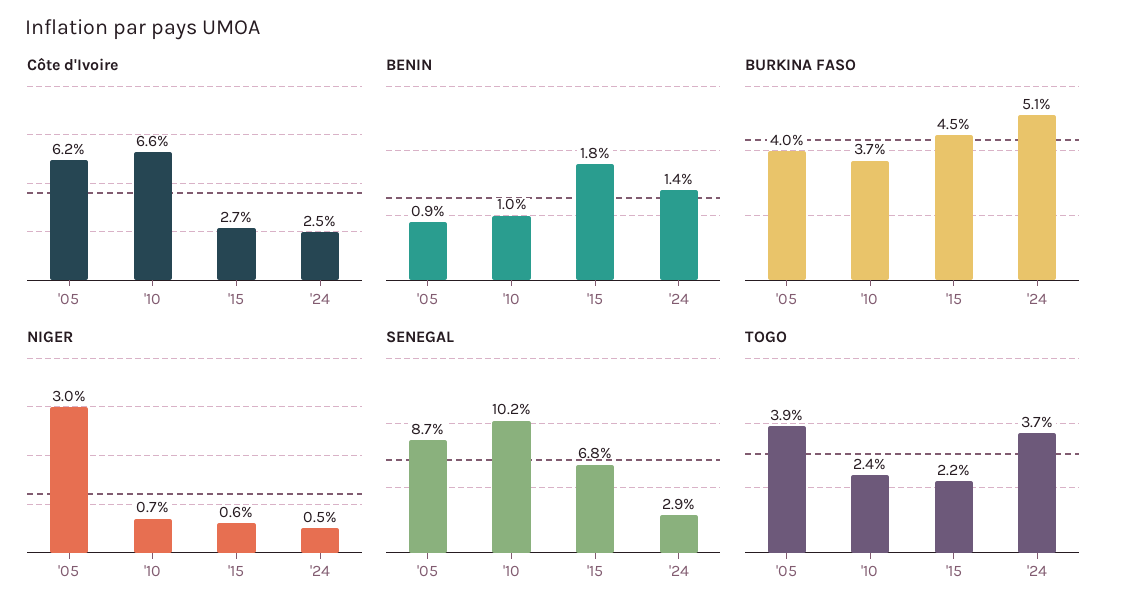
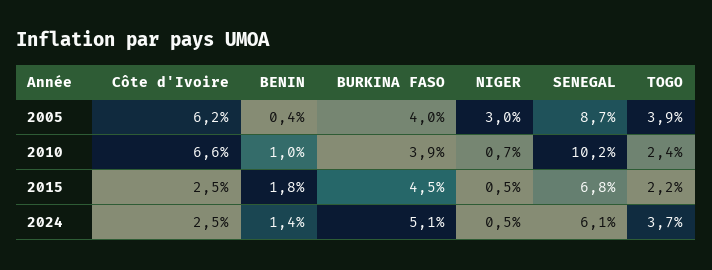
Côte d'Ivoire, '15: 2.7 -> 2.5
BENIN, '05: 0.9 -> 0.4
BURKINA FASO, '10: 3.7 -> 3.9
NIGER, '15: 0.6 -> 0.5
SENEGAL, '24: 2.9 -> 6.1

